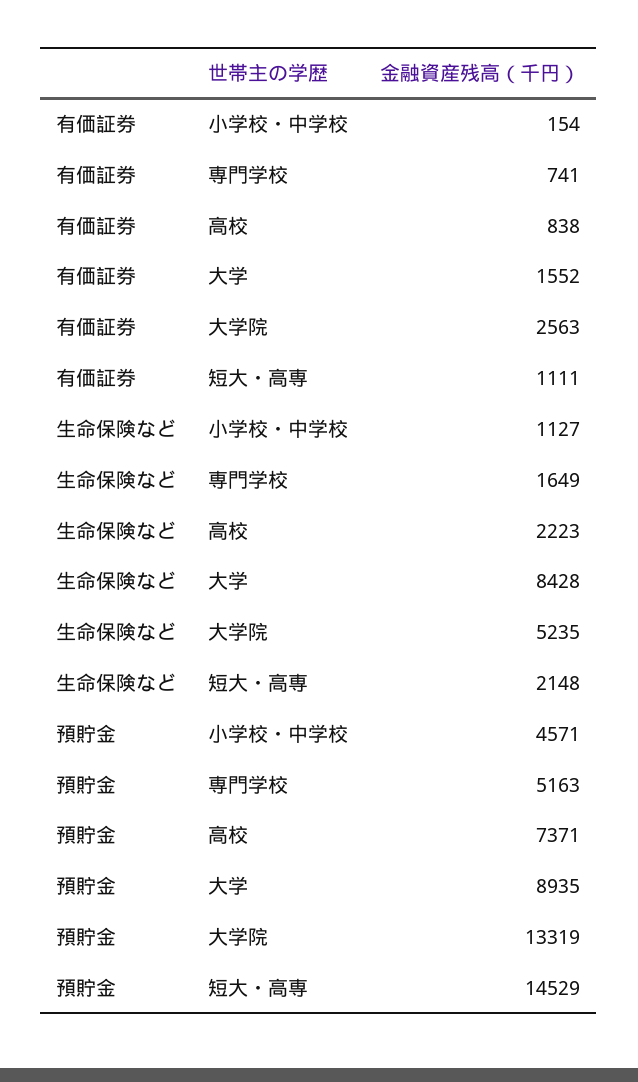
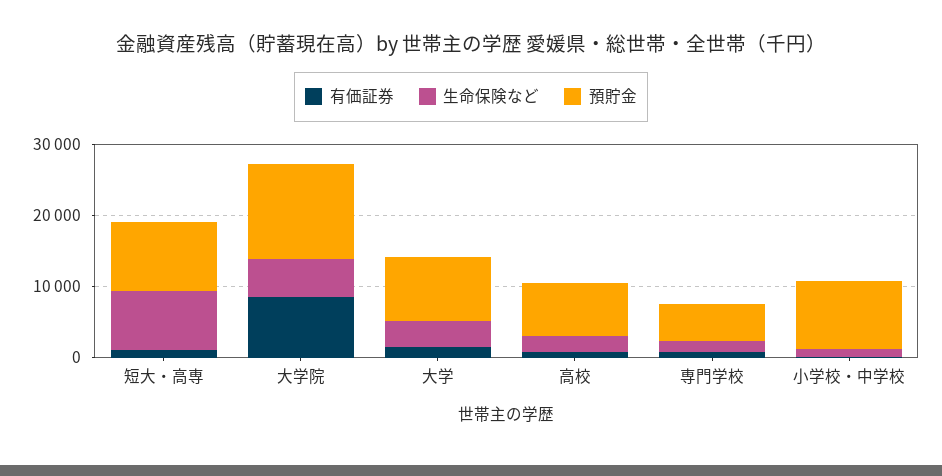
有価証券, 大学院: 2563 -> 8000
生命保険など, 大学: 8428 -> 4000
生命保険など, 短大・高専: 2148 -> 8000
預貯金, 小学校・中学校: 4571 -> 10000
預貯金, 短大・高専: 14529 -> 10000

